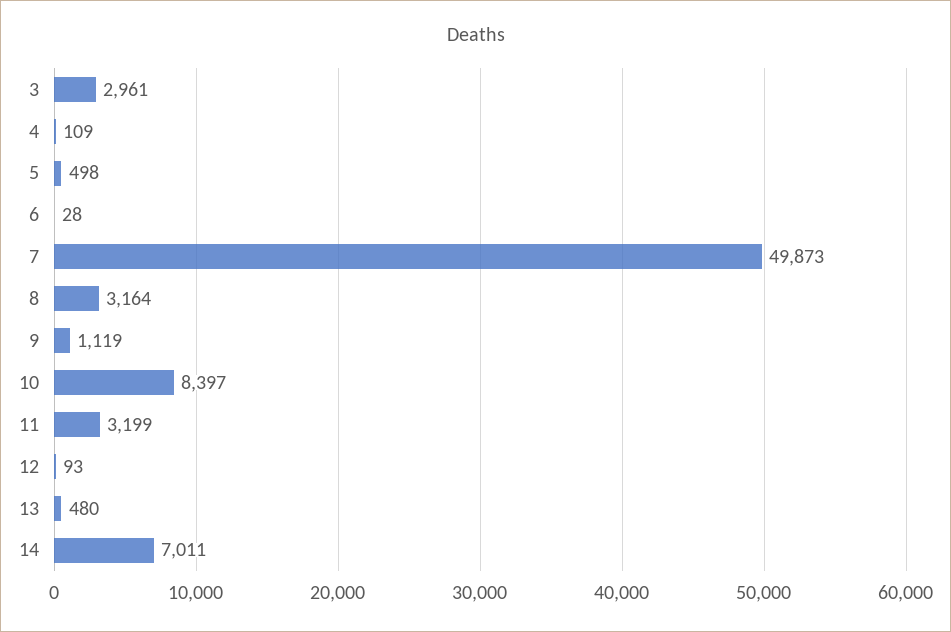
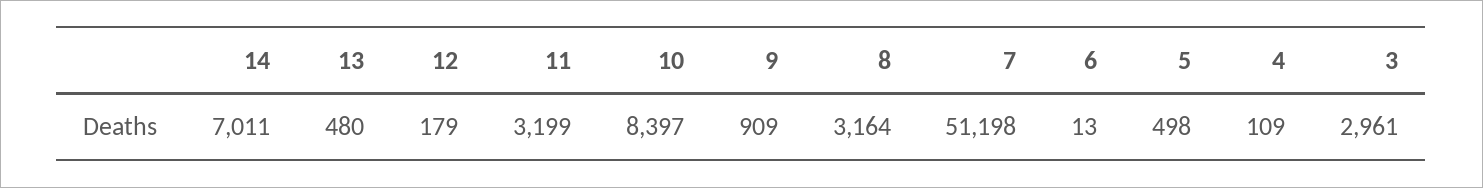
6: 28 -> 13
7: 49873 -> 51198
9: 1119 -> 909
12: 93 -> 179

